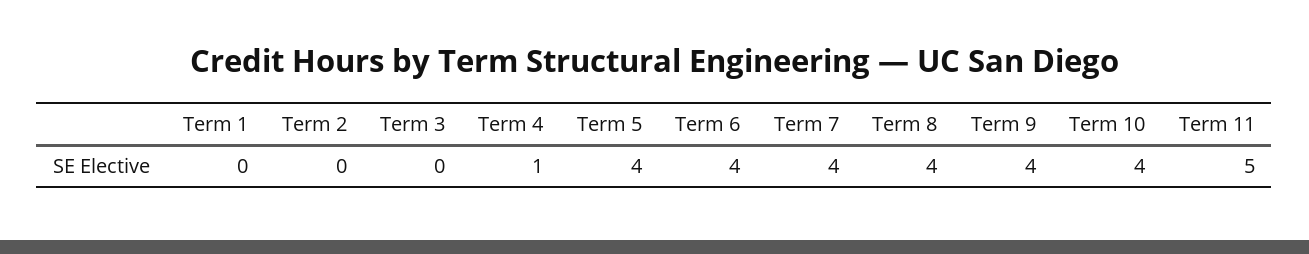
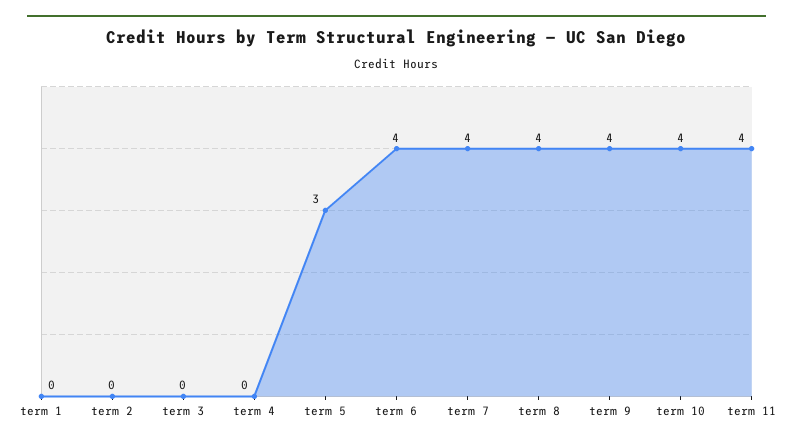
Term 4: 1 -> 0
Term 5: 4 -> 3
Term 11: 5 -> 4

